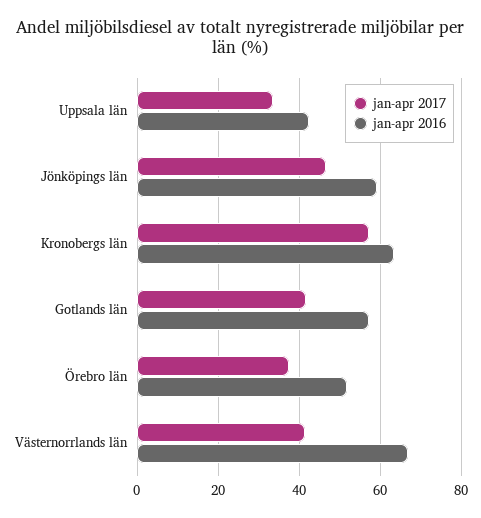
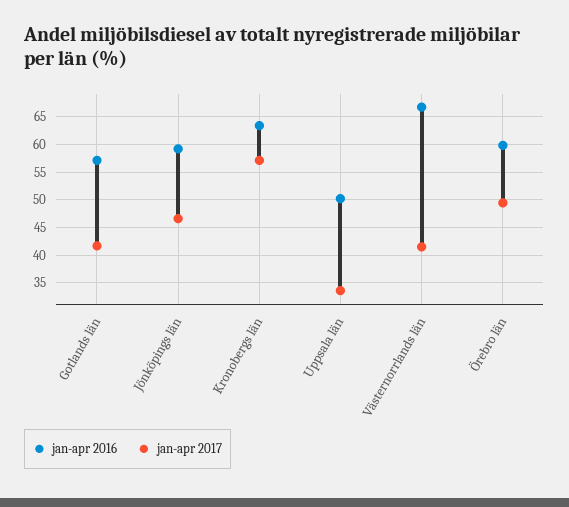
jan-apr 2016, Uppsala län: 42 -> 50
jan-apr 2017, Örebro län: 38 -> 50
jan-apr 2016, Örebro län: 52 -> 60

